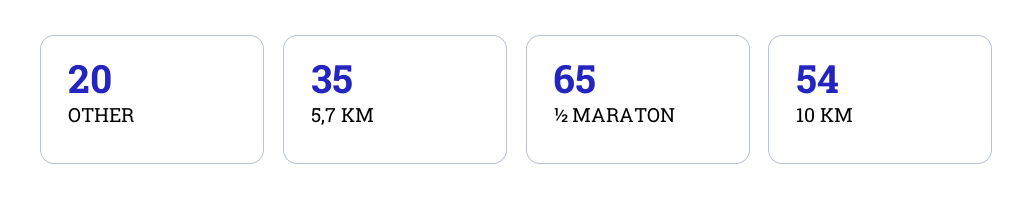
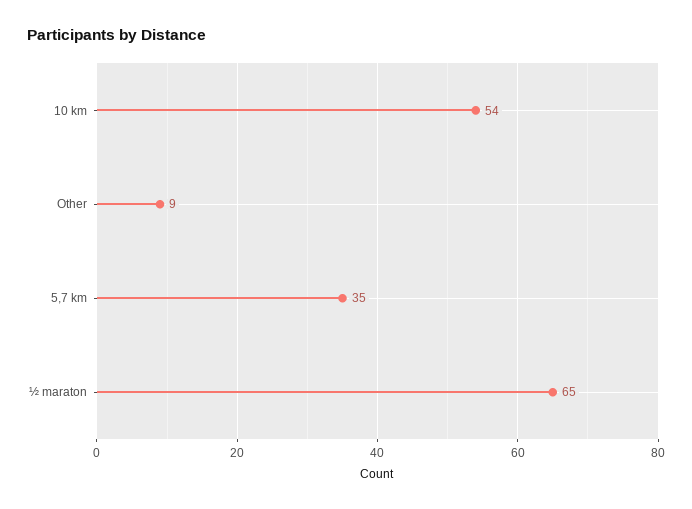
OTHER: 20 -> 9

